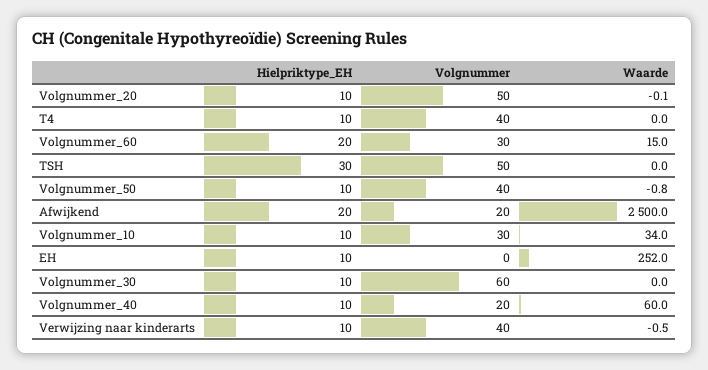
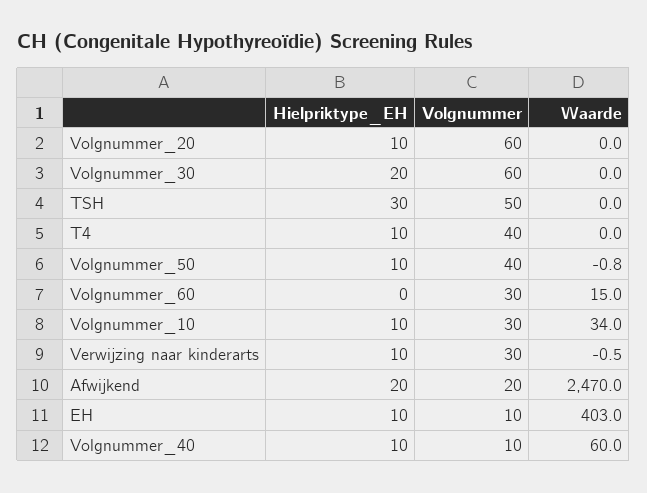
Volgnummer, Volgnummer_20: 50 -> 60
Waarde, Volgnummer_20: -0.1 -> 0
Hielpriktype_EH, Volgnummer_60: 20 -> 0
Waarde, Afwijkend: 2500 -> 2470
Volgnummer, EH: 0 -> 10
Waarde, EH: 252 -> 403
Hielpriktype_EH, Volgnummer_30: 10 -> 20
Volgnummer, Volgnummer_40: 20 -> 10
Volgnummer, Verwijzing naar kinderarts: 40 -> 30

